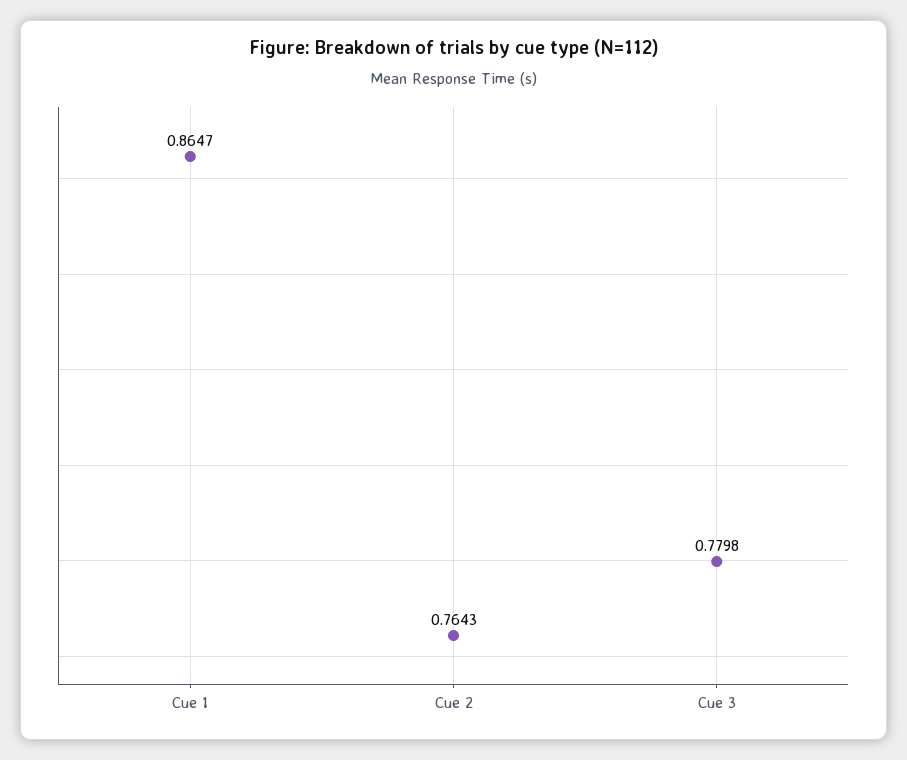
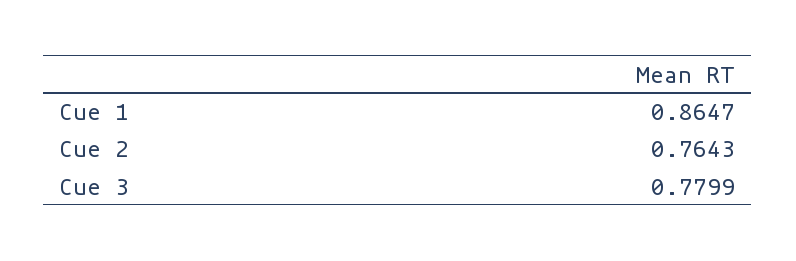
Cue 3: 0.7798 -> 0.7799

